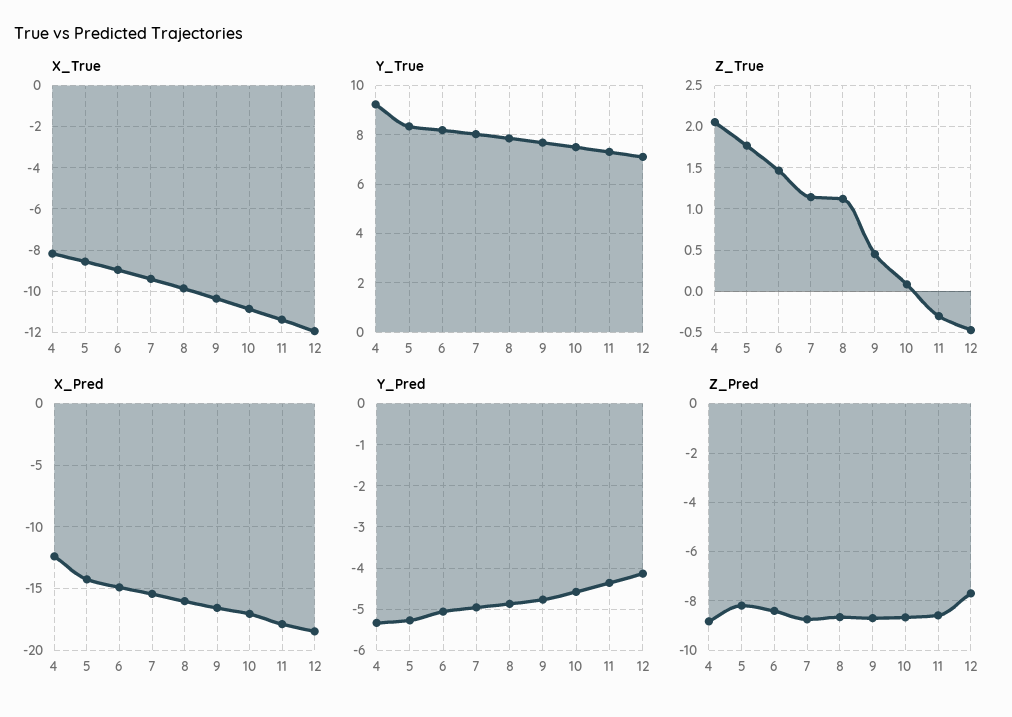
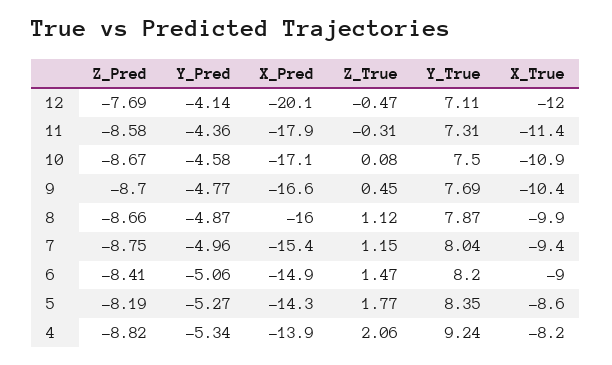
X_Pred, 4: -12.5 -> -13.9
X_Pred, 12: -18.5 -> -20.1

